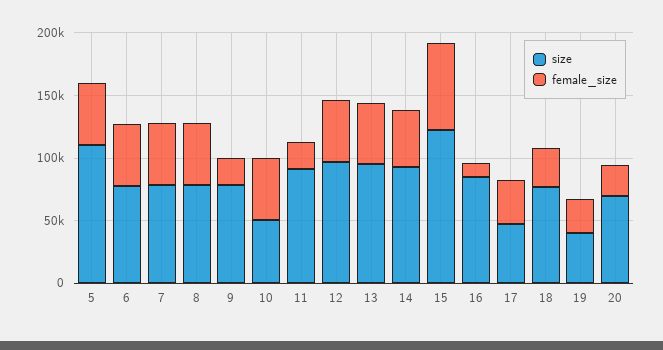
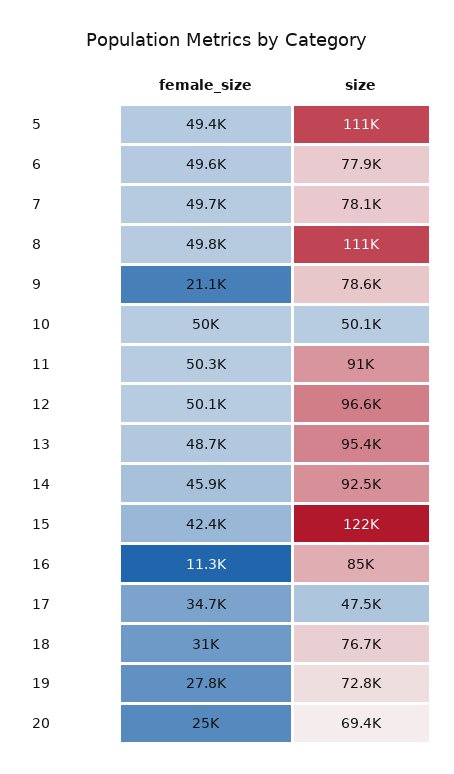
size, 8: 80000 -> 111000
female_size, 11: 20000 -> 50300
female_size, 15: 70000 -> 42400
size, 19: 40000 -> 72800

